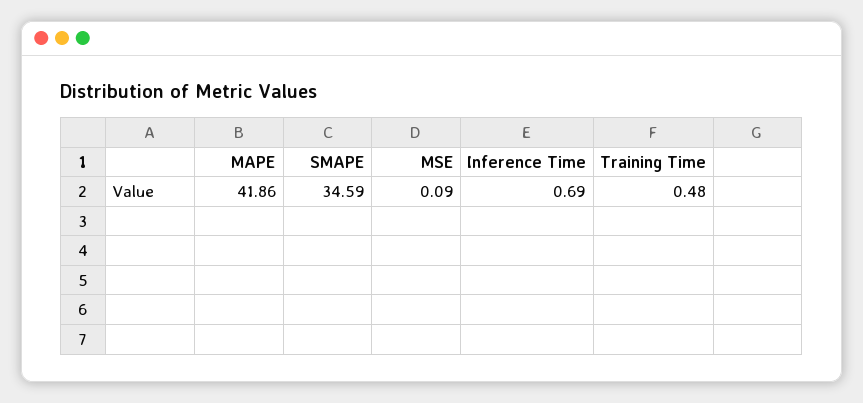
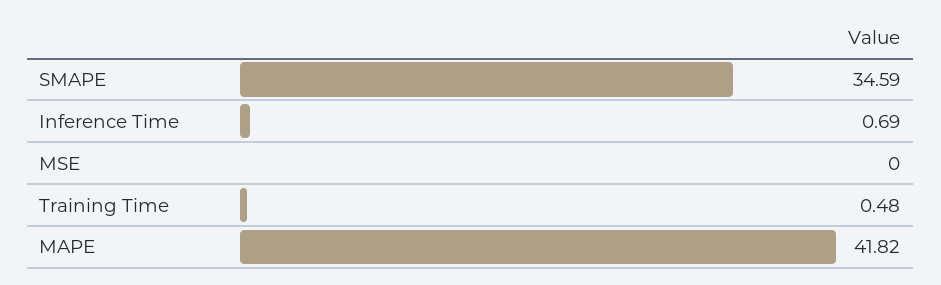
MAPE: 41.86 -> 41.82
MSE: 0.09 -> 0

